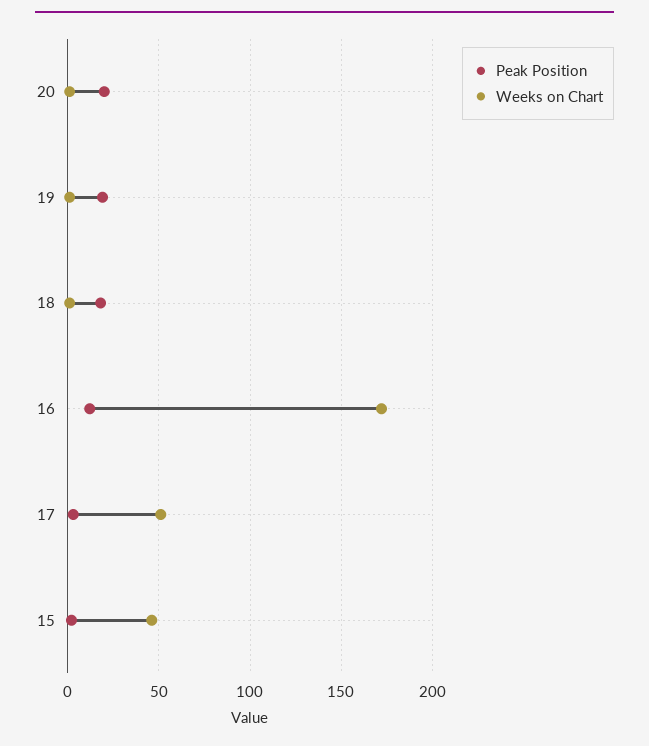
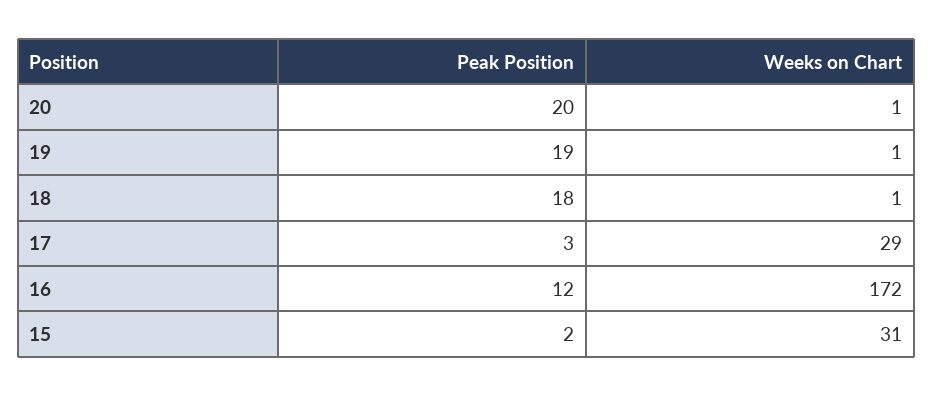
Weeks on Chart, 17: 50 -> 29
Weeks on Chart, 15: 45 -> 31

